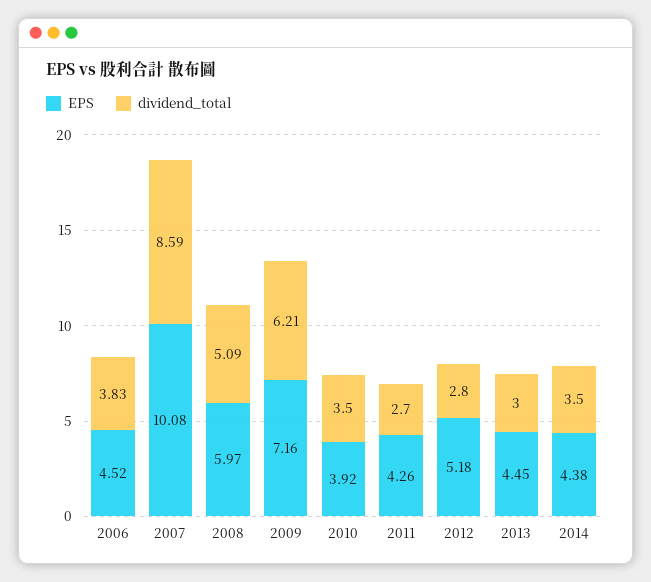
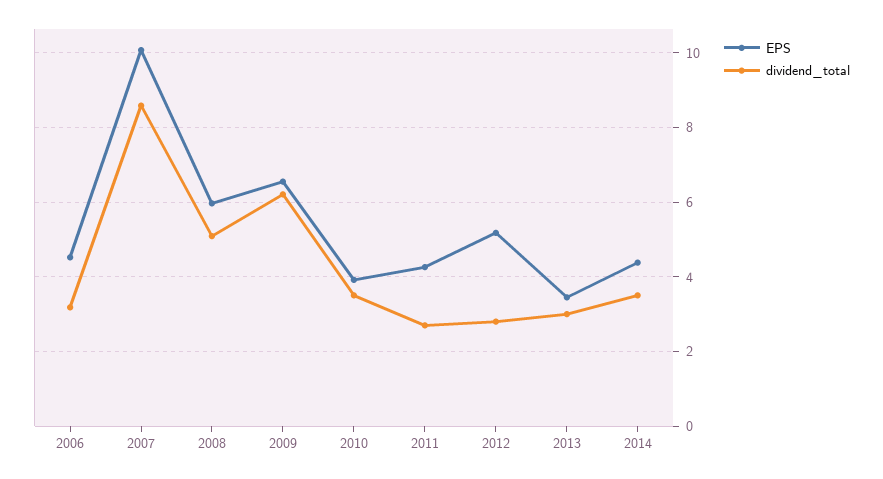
dividend_total, 2006: 3.83 -> 3.2
EPS, 2009: 7.16 -> 6.6
EPS, 2013: 4.45 -> 3.4

